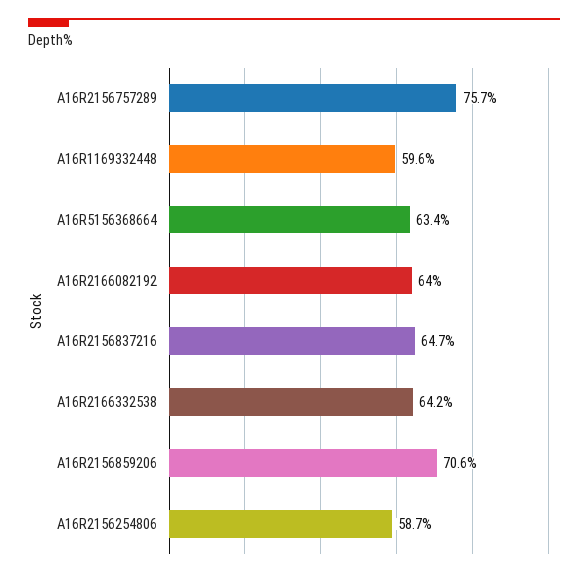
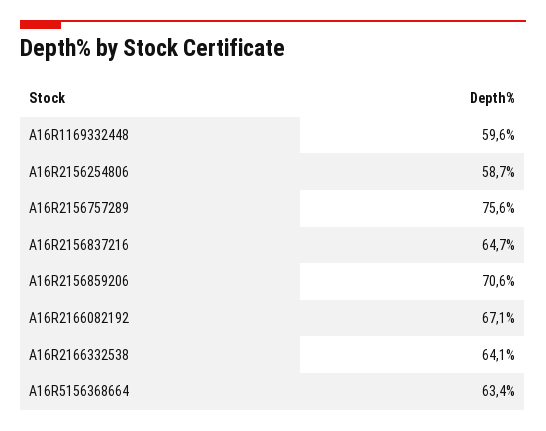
A16R2156757289: 75.7 -> 75.6
A16R2166082192: 64 -> 67.1
A16R2166332538: 64.2 -> 64.1

